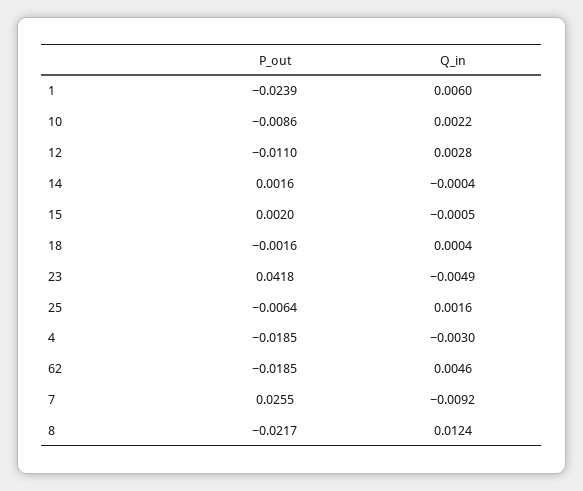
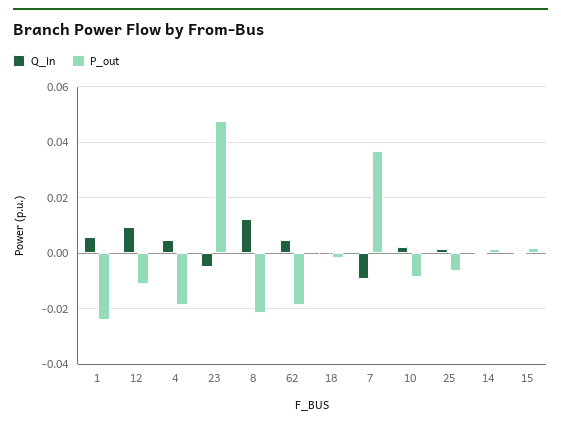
Q_in, 12: 0.0028 -> 0.01
P_out, 23: 0.0418 -> 0.0475
Q_in, 4: -0.003 -> 0.005
P_out, 7: 0.0255 -> 0.0375

